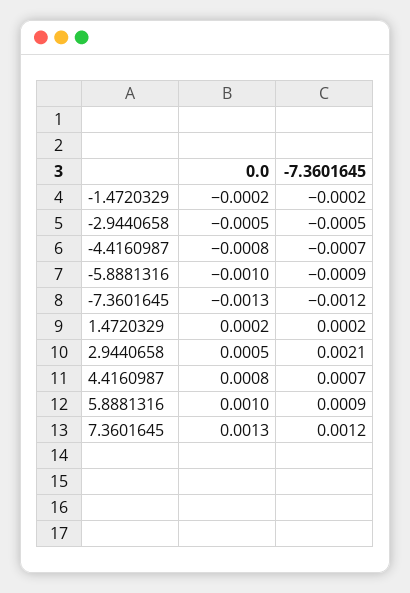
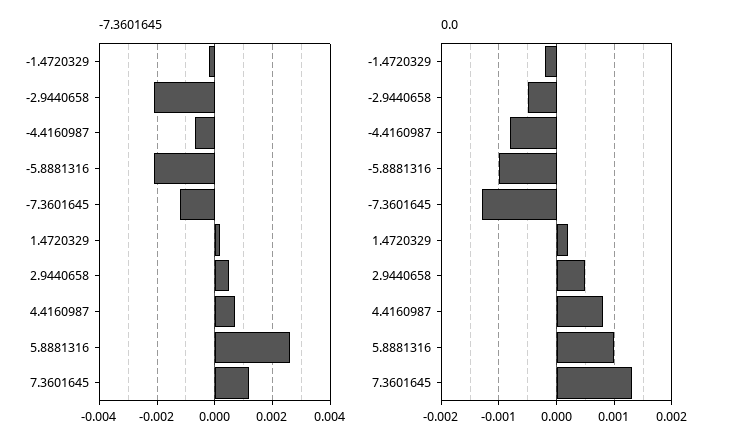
-7.3601645, -2.9440658: -0.0005 -> -0.002
-7.3601645, -5.8881316: -0.0009 -> -0.002
-7.3601645, 2.9440658: 0.0021 -> 0.0005
-7.3601645, 5.8881316: 0.0009 -> 0.0025

